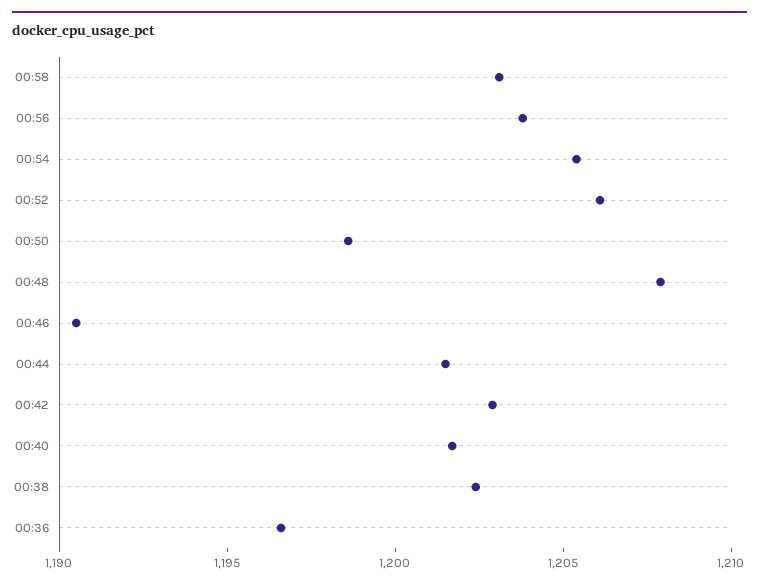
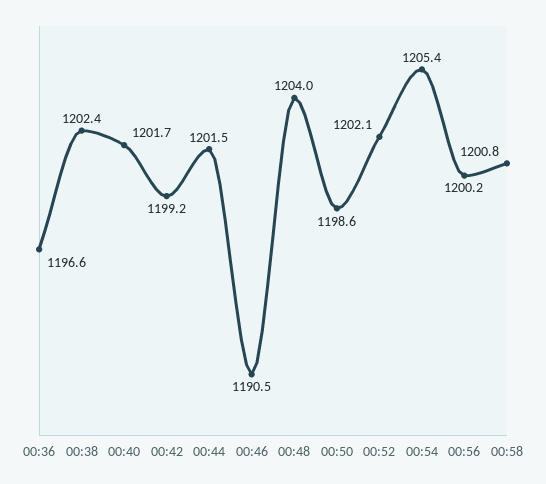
00:58: 1203 -> 1200.8
00:56: 1204 -> 1200.2
00:52: 1206 -> 1202.1
00:48: 1208 -> 1204
00:42: 1203 -> 1199.2

